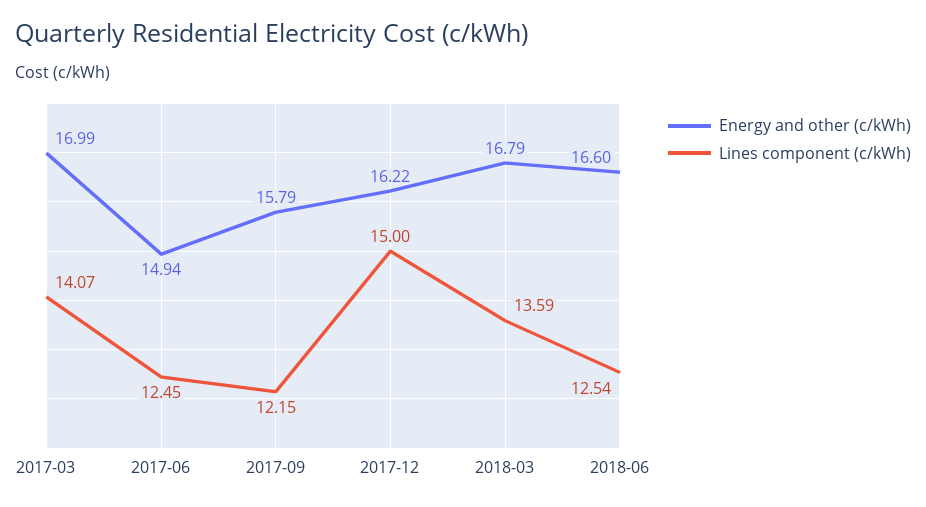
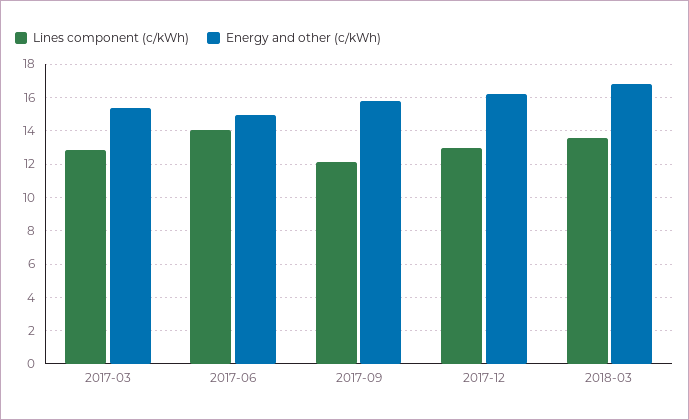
Energy and other (c/kWh), 2017-03: 16.99 -> 15.5
Lines component (c/kWh), 2017-03: 14.07 -> 13
Lines component (c/kWh), 2017-06: 12.45 -> 14
Lines component (c/kWh), 2017-12: 15 -> 13
Energy and other (c/kWh), 2018-06: 16.6 -> none
Lines component (c/kWh), 2018-06: 12.54 -> none

